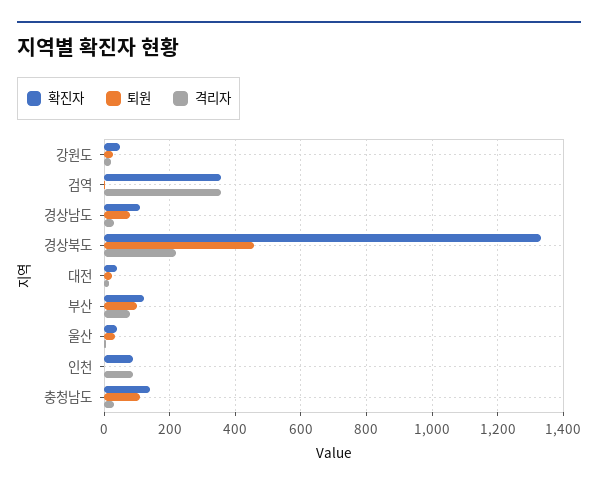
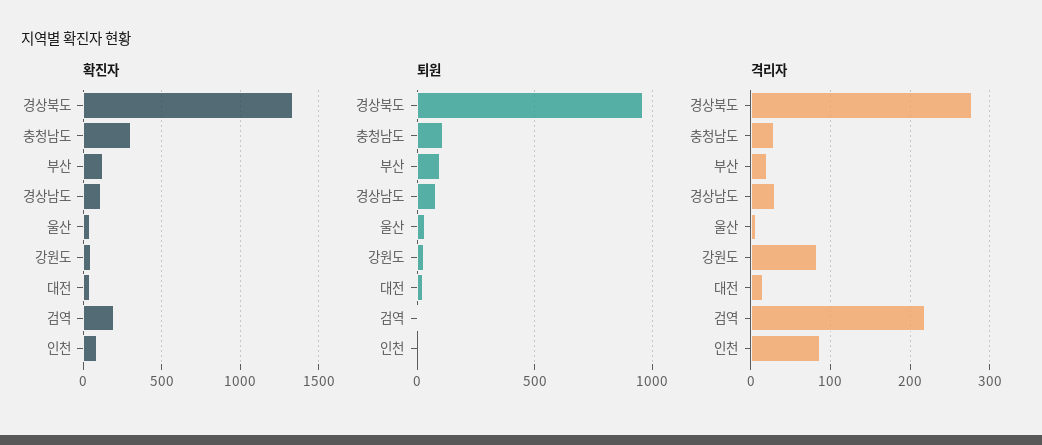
격리자, 강원도: 20 -> 80
확진자, 검역: 360 -> 200
격리자, 검역: 360 -> 220
퇴원, 경상북도: 460 -> 950
격리자, 경상북도: 220 -> 280
격리자, 부산: 80 -> 20
확진자, 충청남도: 140 -> 300

